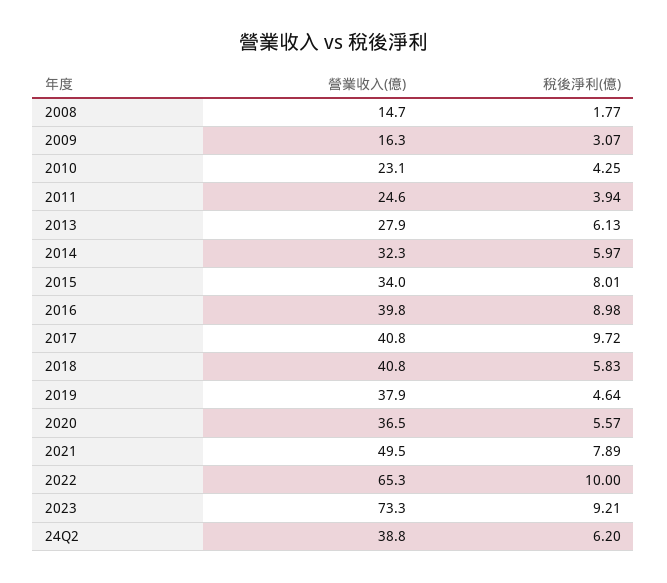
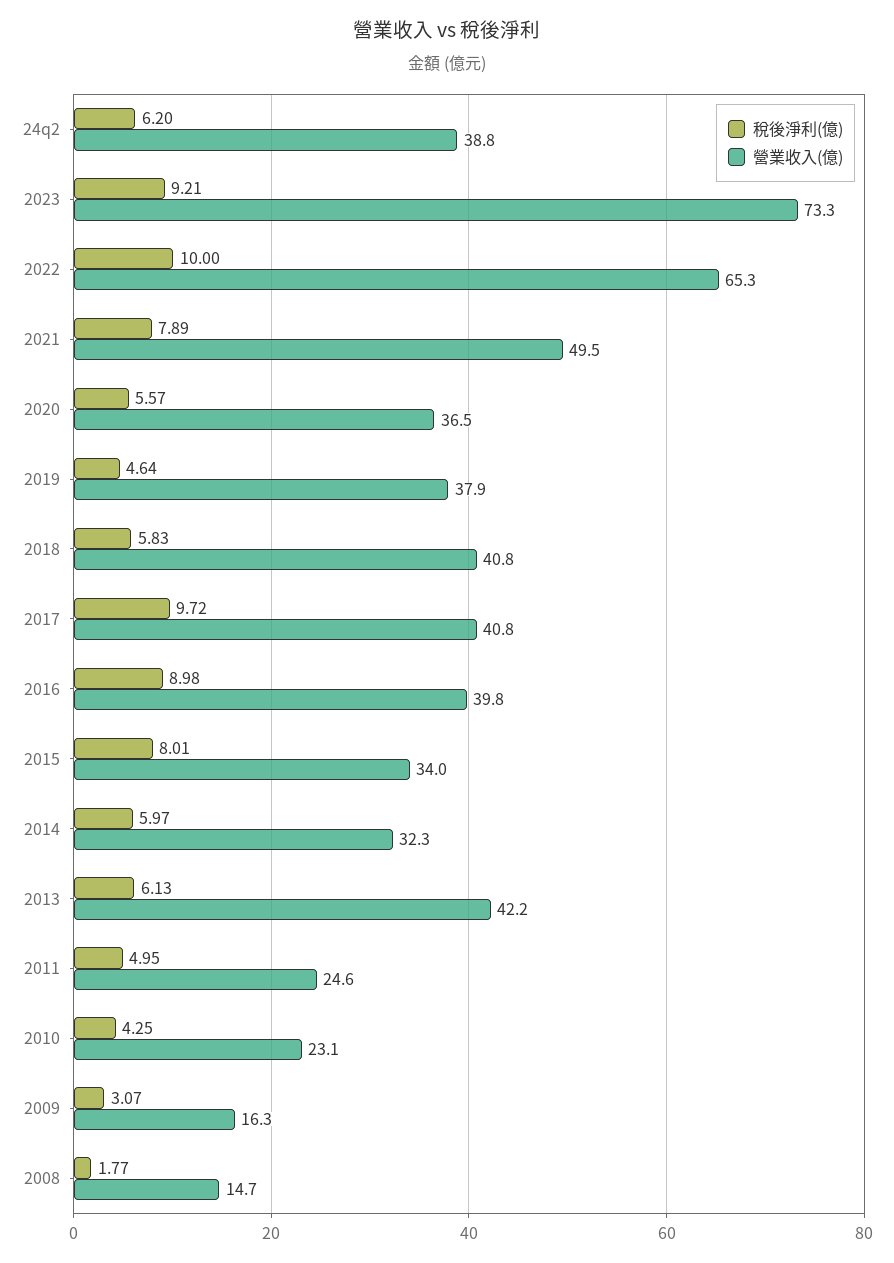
稅後淨利(億), 2011: 3.94 -> 4.95
營業收入(億), 2013: 27.9 -> 42.2

